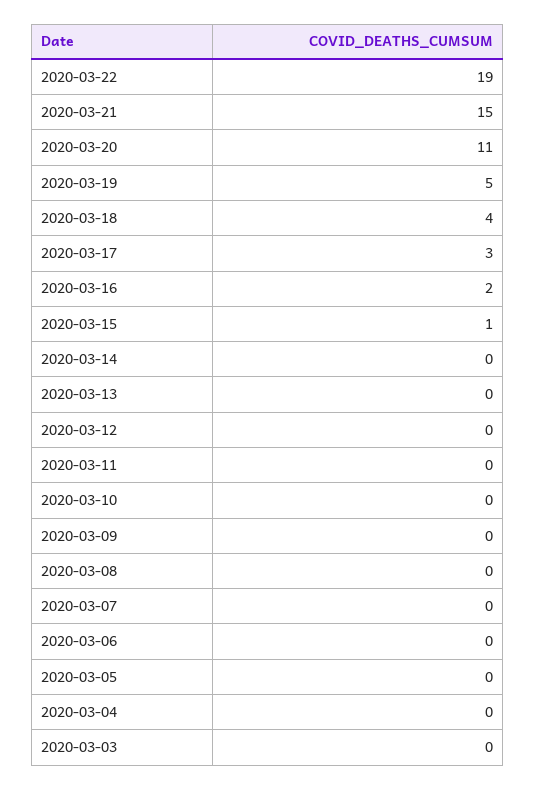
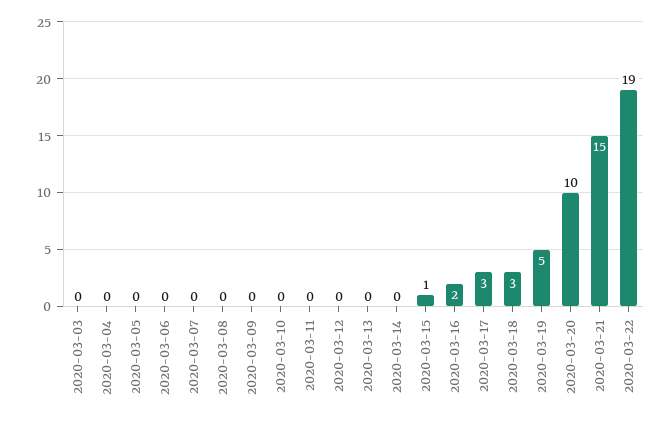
2020-03-20: 11 -> 10
2020-03-18: 4 -> 3

